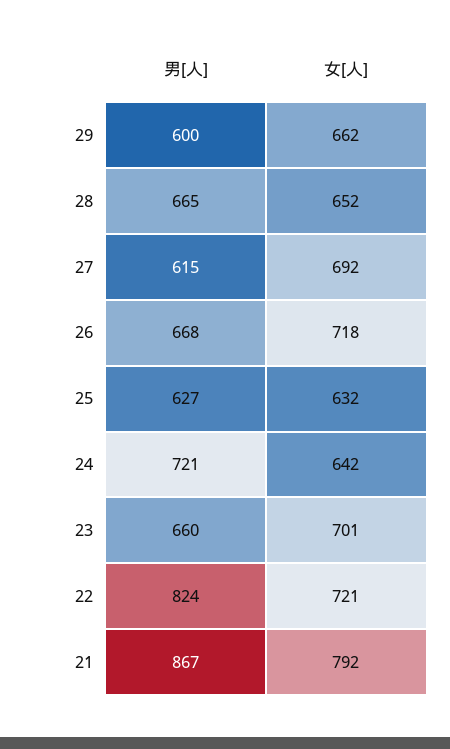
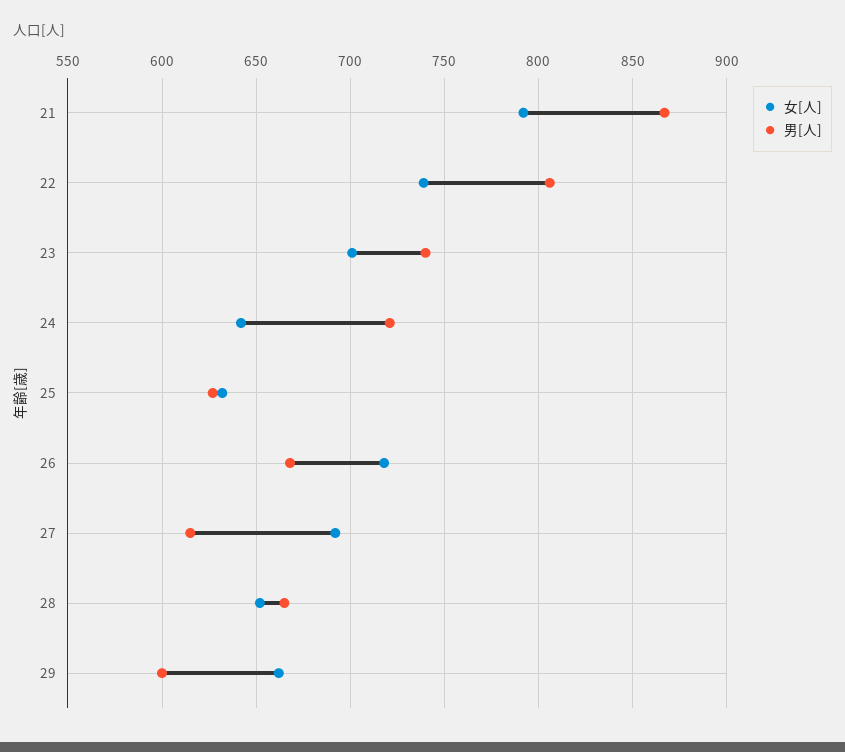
男[人], 23: 660 -> 740
男[人], 22: 824 -> 805
女[人], 22: 721 -> 740

